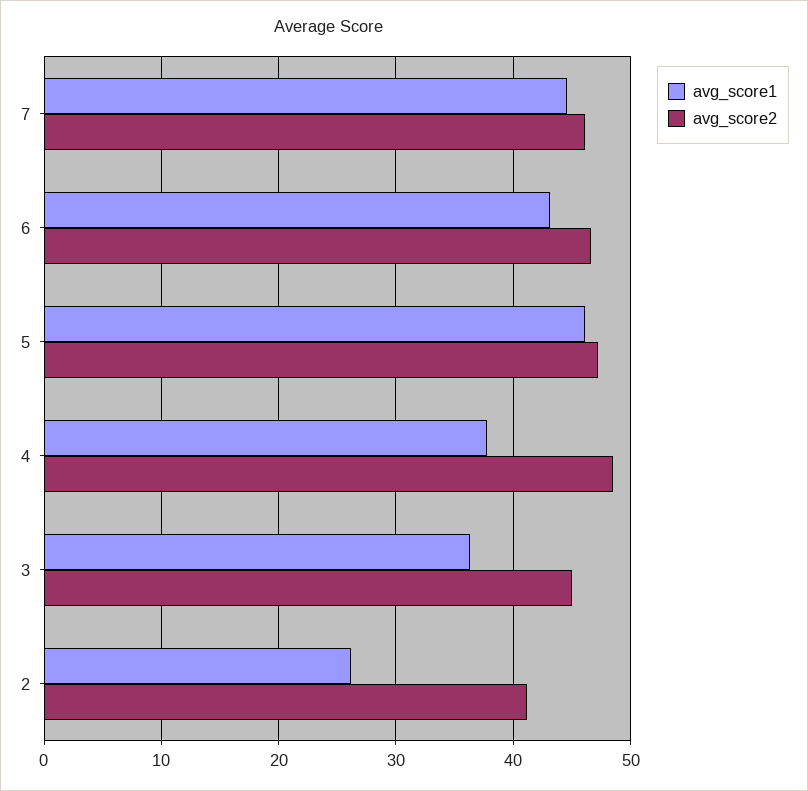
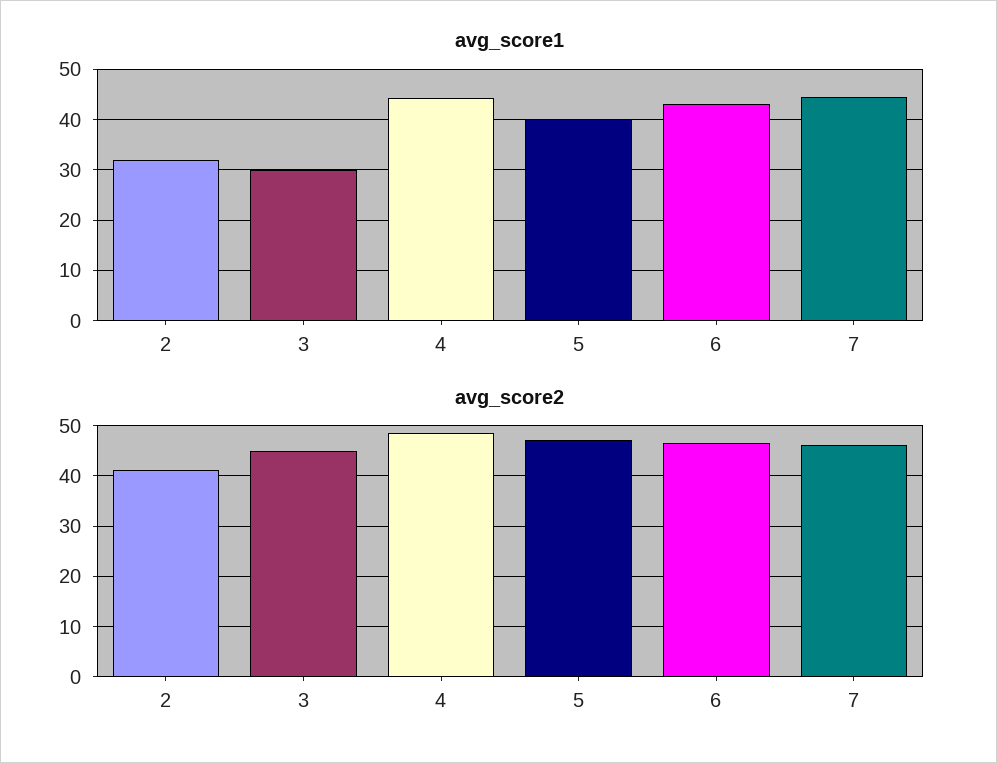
avg_score1, 5: 46 -> 40
avg_score1, 4: 38 -> 44
avg_score1, 3: 36 -> 30
avg_score1, 2: 26 -> 32

